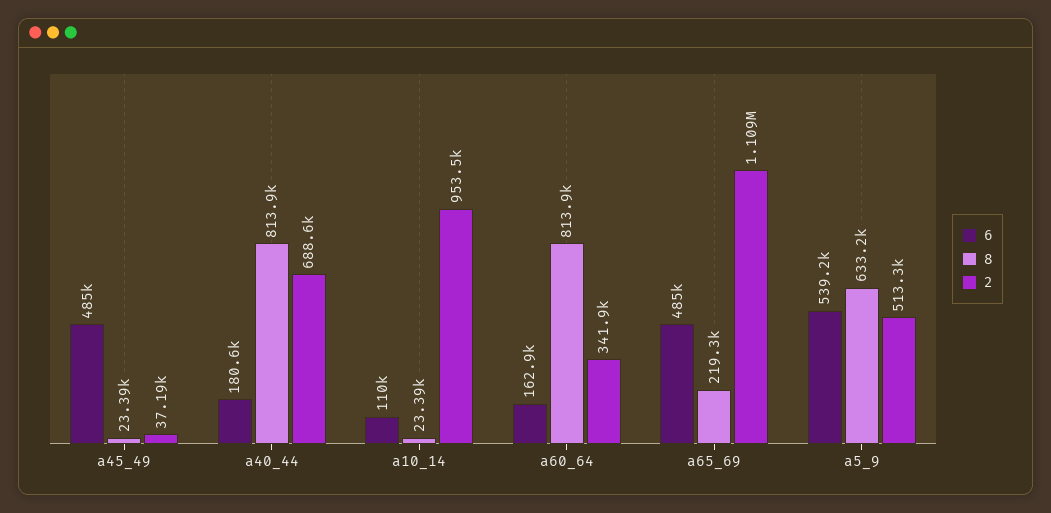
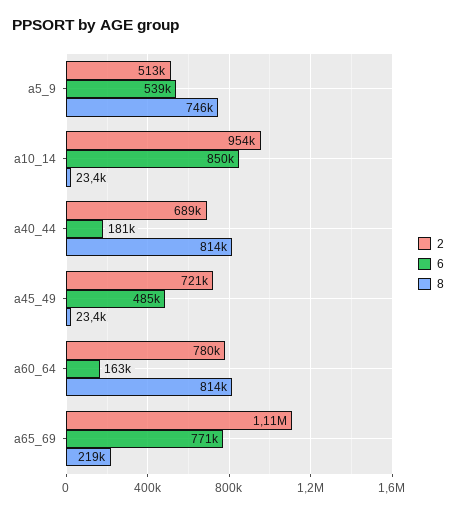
2, a45_49: 37190 -> 721000
6, a10_14: 110000 -> 850000
2, a60_64: 341900 -> 780000
6, a65_69: 485000 -> 771000
8, a5_9: 633200 -> 746000

